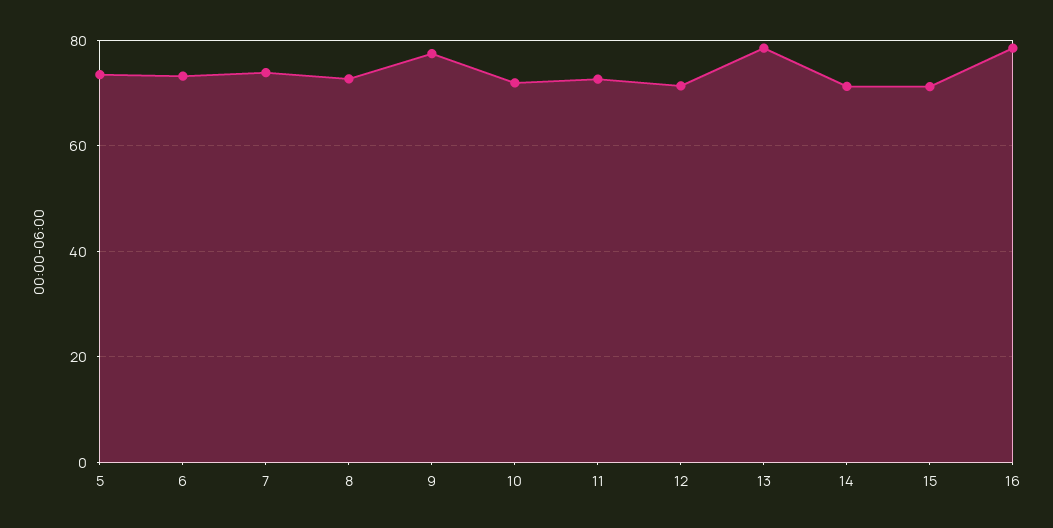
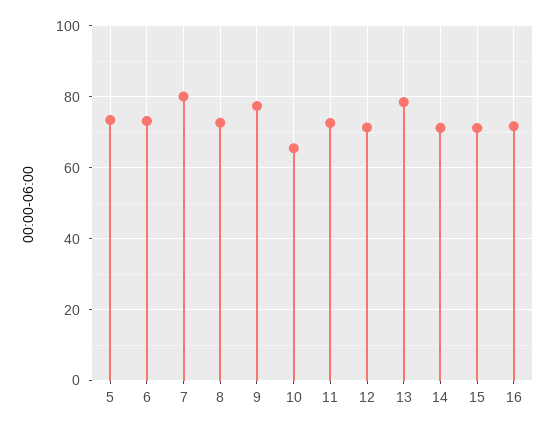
7: 74 -> 80
10: 72 -> 66
16: 78 -> 72

